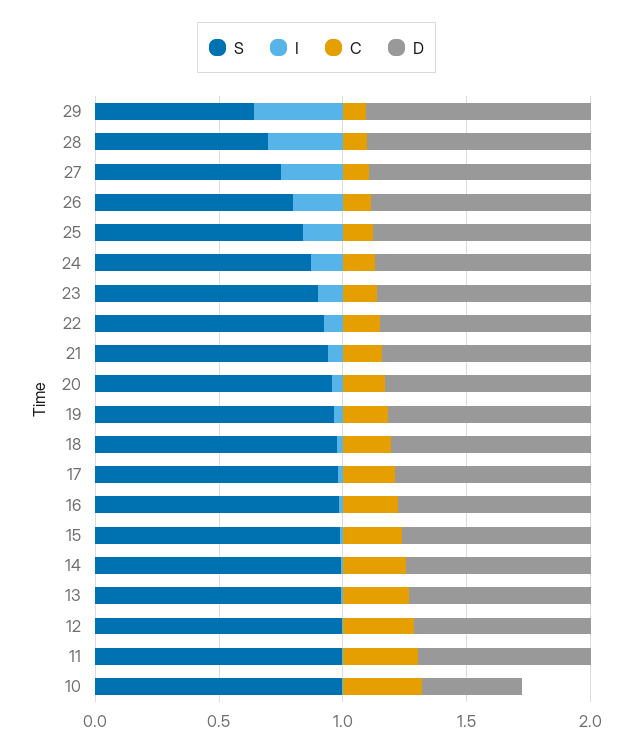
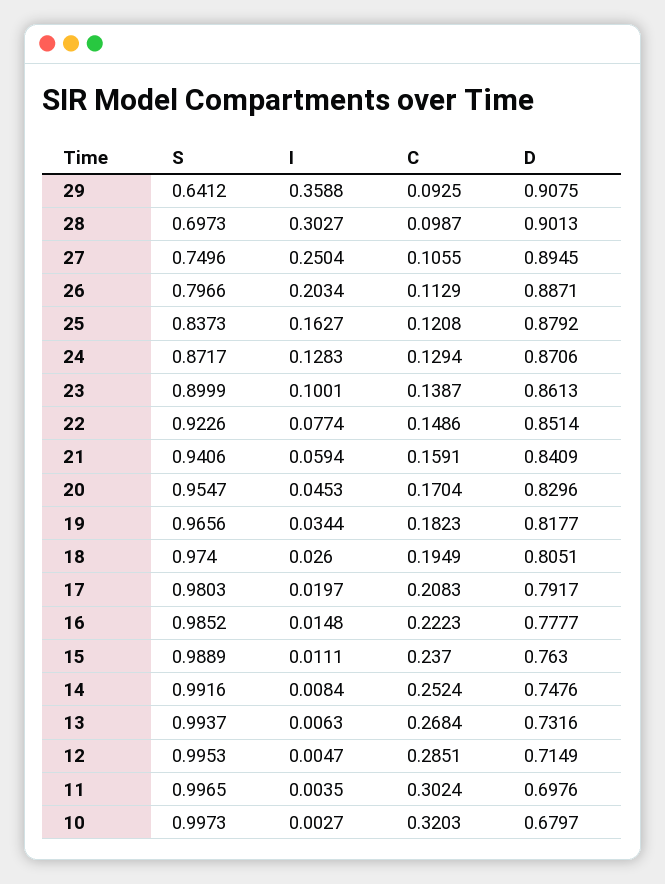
D, 10: 0.4 -> 0.6797

